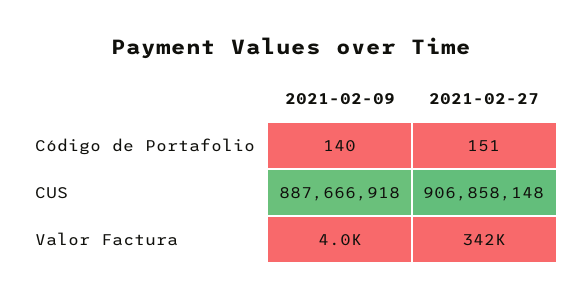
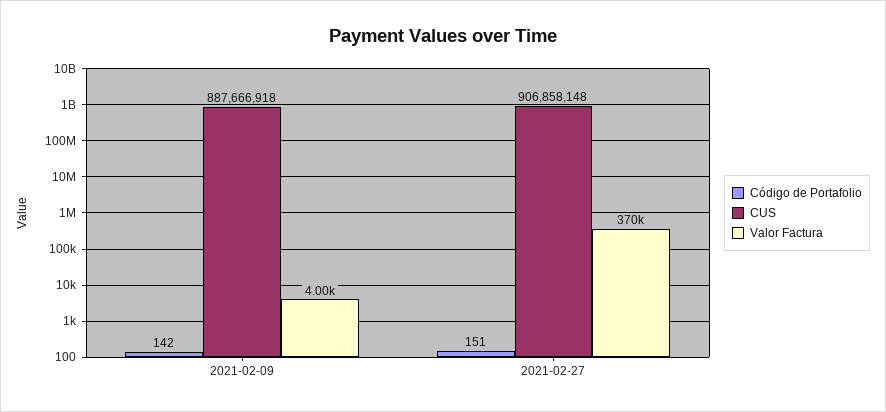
Código de Portafolio, 2021-02-09: 140 -> 142
Valor Factura, 2021-02-27: 342000 -> 370000

